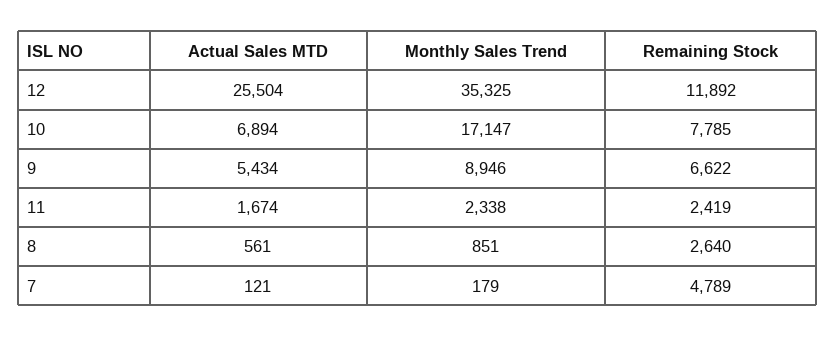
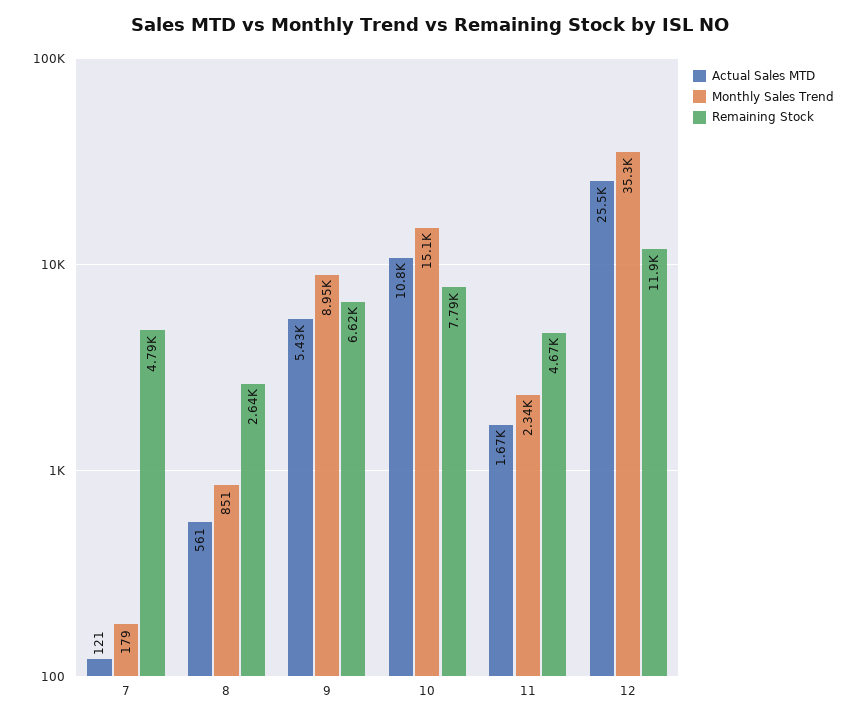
Actual Sales MTD, 10: 6894 -> 10800
Monthly Sales Trend, 10: 17147 -> 15100
Remaining Stock, 11: 2419 -> 4670

